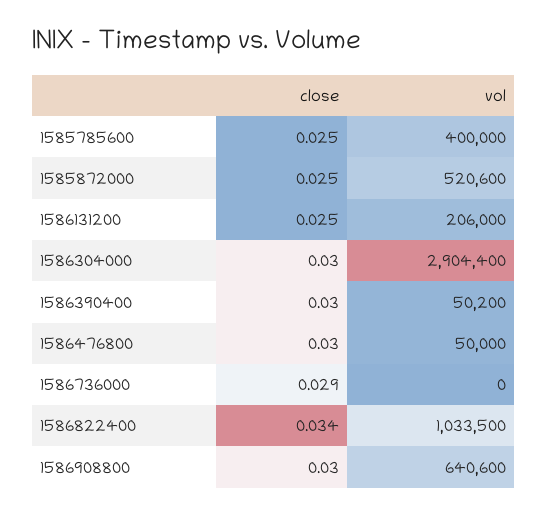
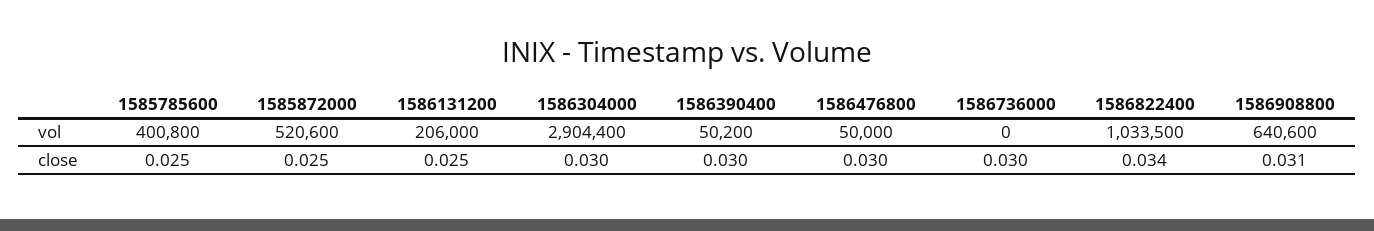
vol, 1585785600: 400000 -> 400800
close, 1586736000: 0.029 -> 0.03
close, 1586908800: 0.03 -> 0.031

